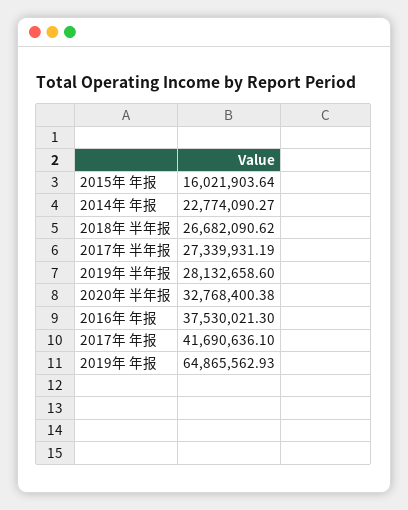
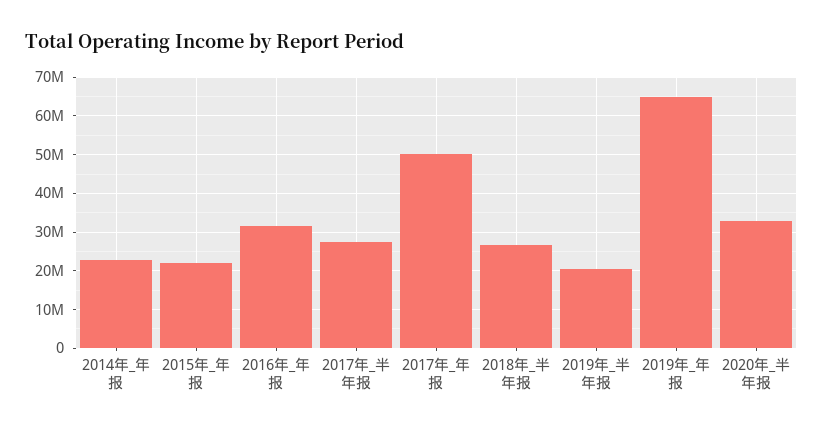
2015年 年报: 16021903.64 -> 22000000
2019年 半年报: 28132658.6 -> 20000000
2016年 年报: 37530021.3 -> 32000000
2017年 年报: 41690636.1 -> 50000000

